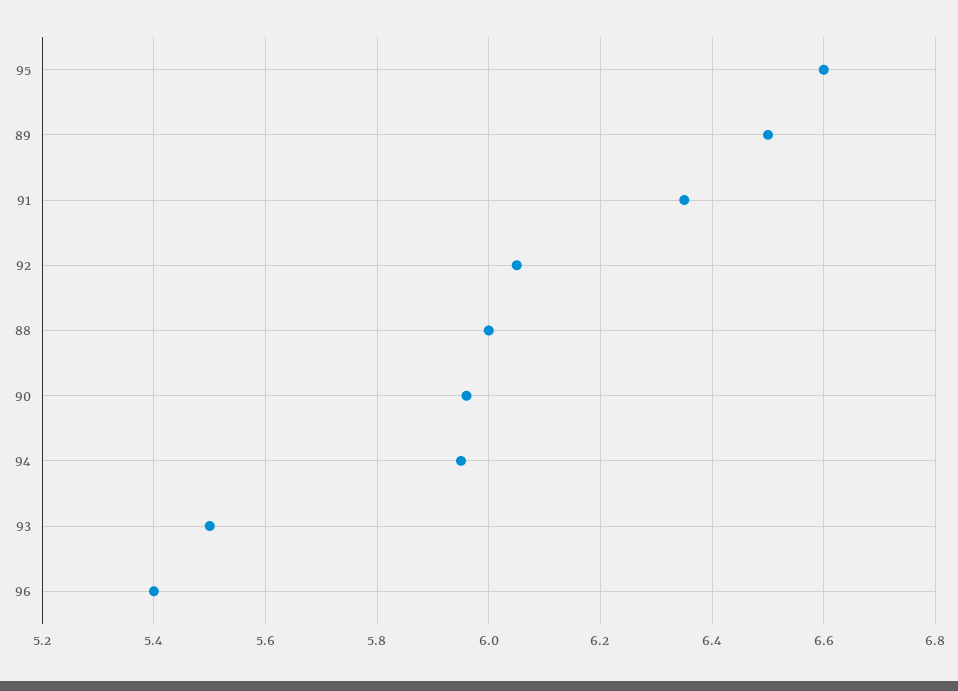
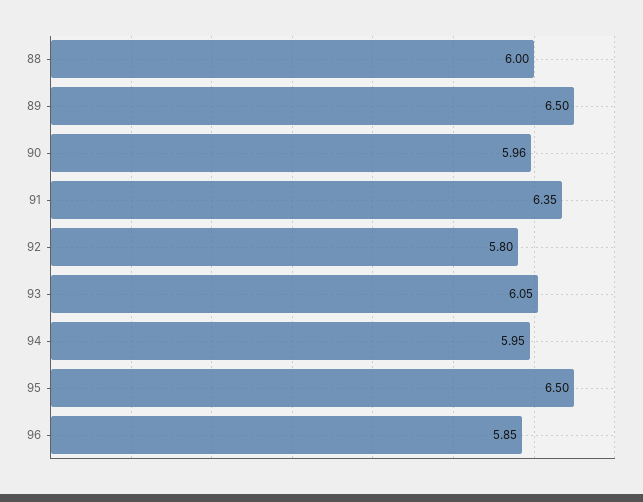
95: 6.6 -> 6.5
92: 6.05 -> 5.8
93: 5.5 -> 6.05
96: 5.4 -> 5.85

